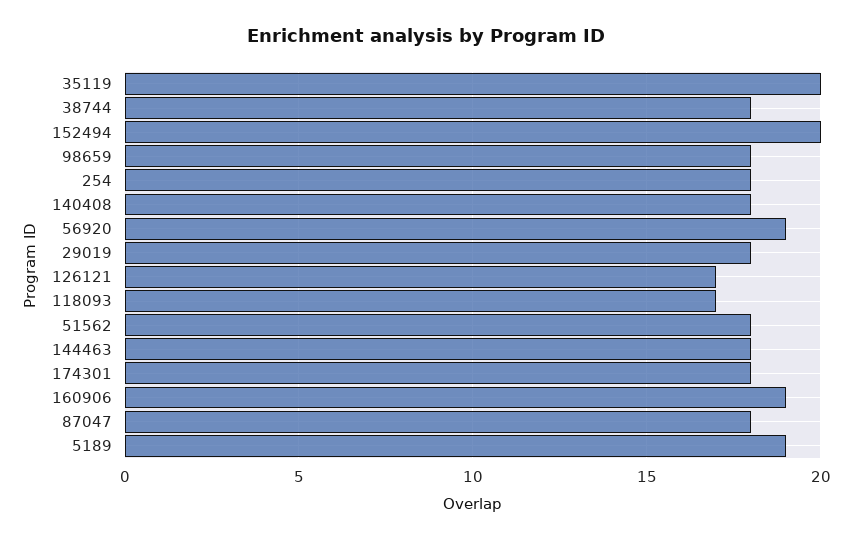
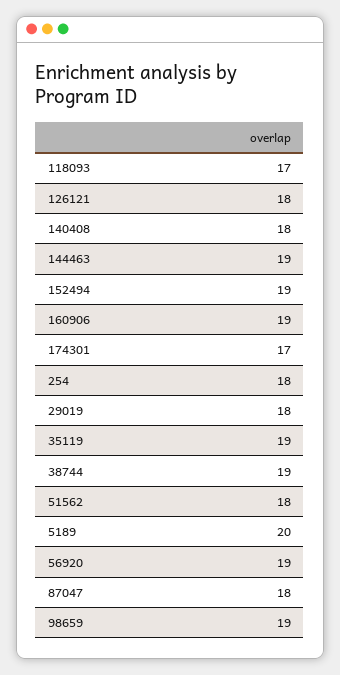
35119: 20 -> 19
38744: 18 -> 19
152494: 20 -> 19
98659: 18 -> 19
126121: 17 -> 18
144463: 18 -> 19
174301: 18 -> 17
5189: 19 -> 20

